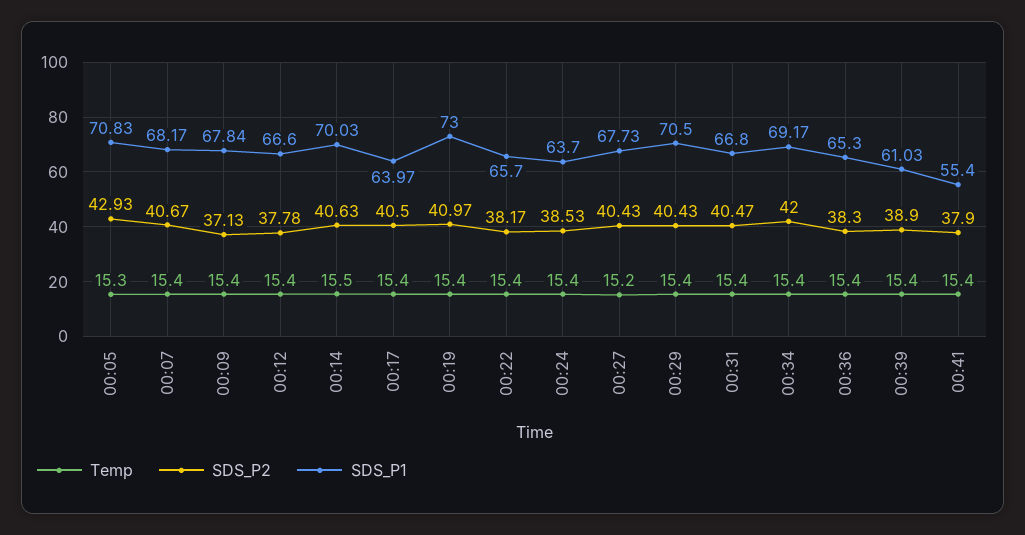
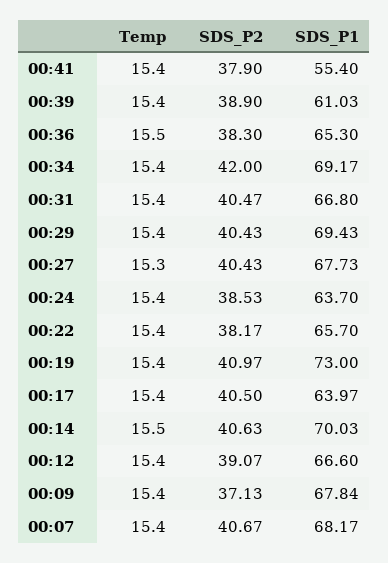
Temp, 00:05: 15.3 -> none
SDS_P2, 00:05: 42.93 -> none
SDS_P1, 00:05: 70.83 -> none
SDS_P2, 00:12: 37.78 -> 39.07
Temp, 00:27: 15.2 -> 15.3
SDS_P1, 00:29: 70.5 -> 69.43
Temp, 00:36: 15.4 -> 15.5

